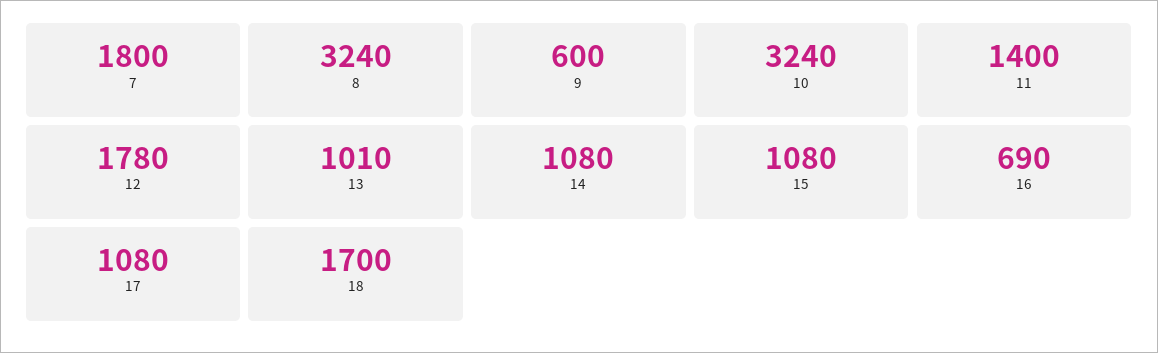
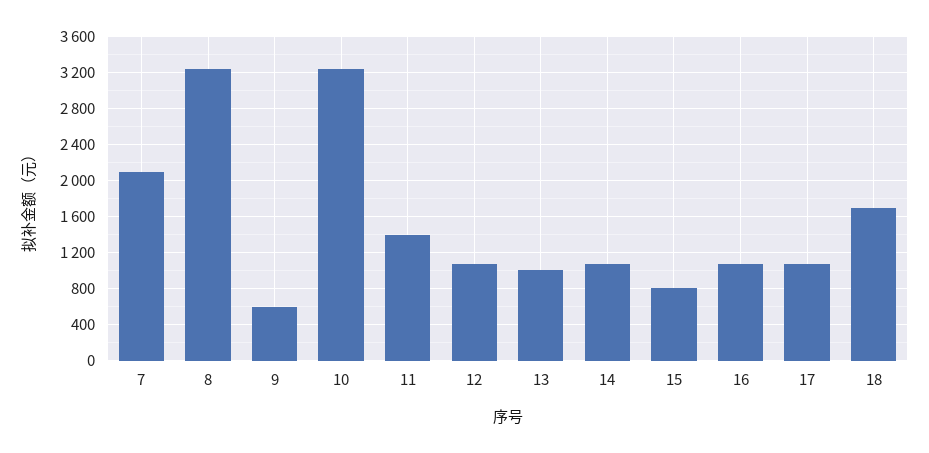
7: 1800 -> 2100
12: 1780 -> 1100
15: 1080 -> 800
16: 690 -> 1100

